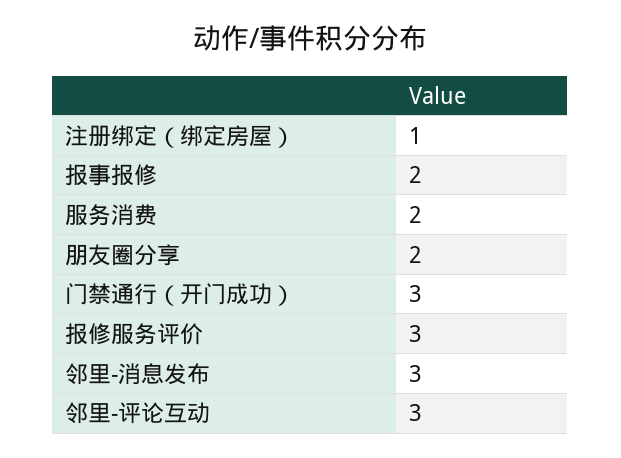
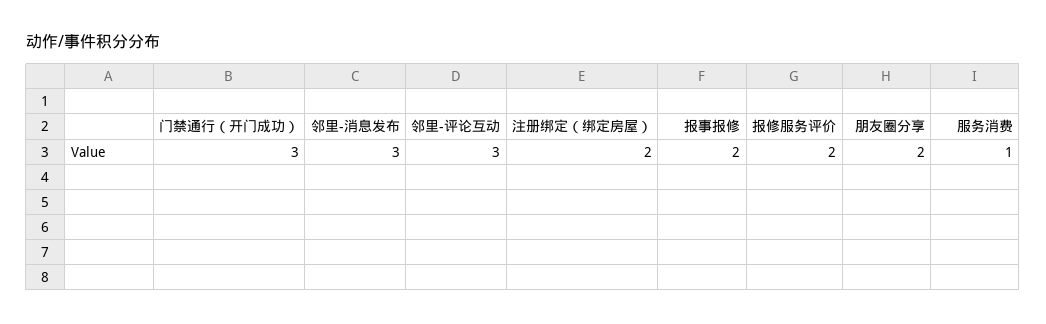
注册绑定（绑定房屋）: 1 -> 2
服务消费: 2 -> 1
报修服务评价: 3 -> 2

